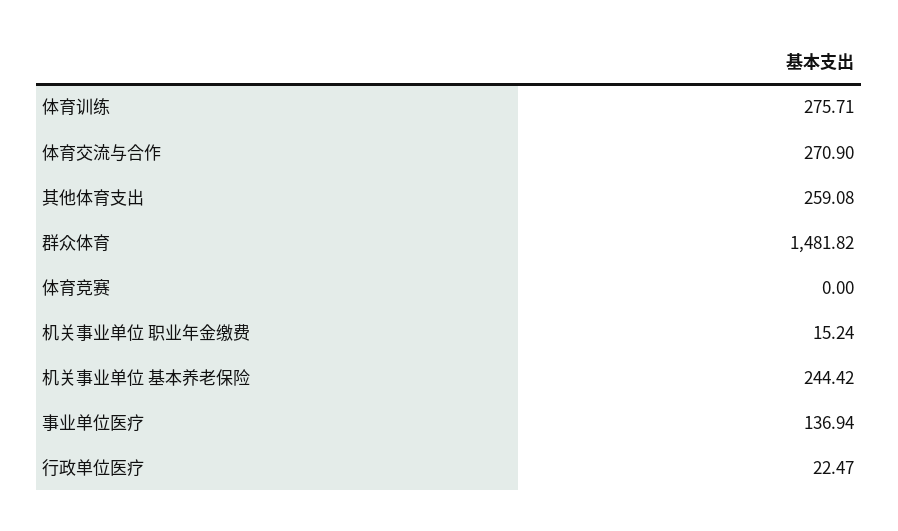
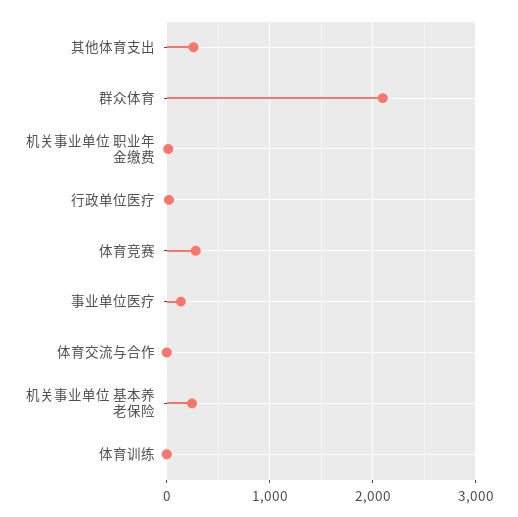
体育训练: 275.71 -> 0
体育交流与合作: 270.9 -> 0
群众体育: 1481.82 -> 2100
体育竞赛: 0 -> 300

